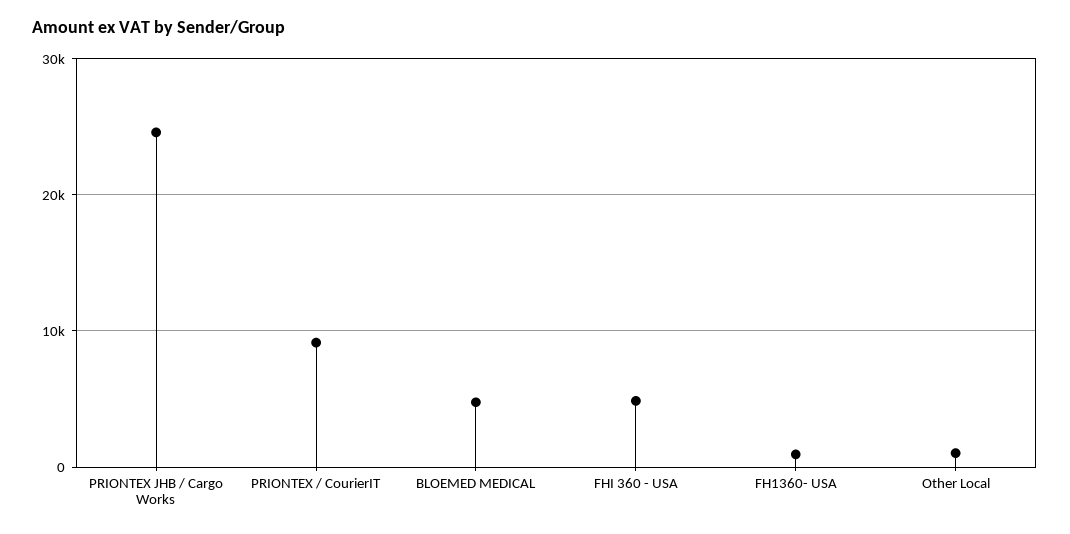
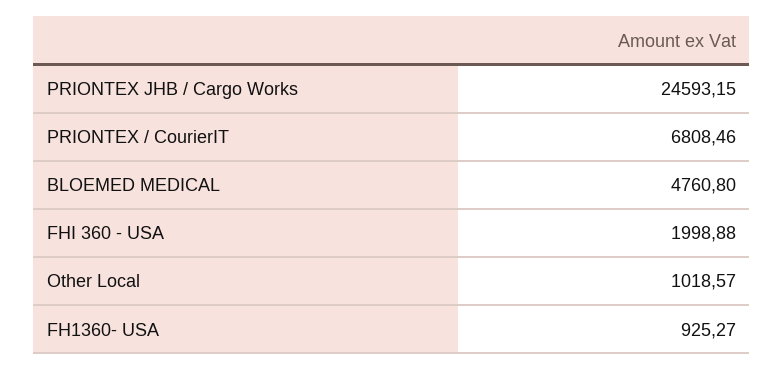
PRIONTEX / CourierIT: 9000 -> 6808.46
FHI 360 - USA: 5000 -> 1998.88

